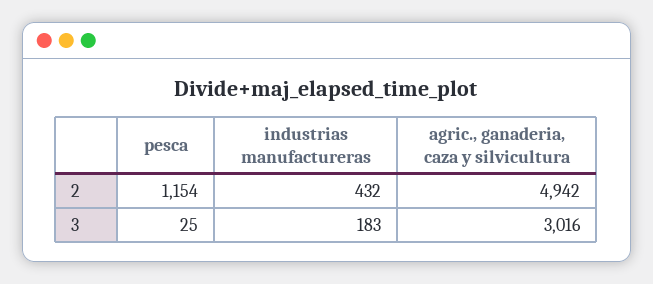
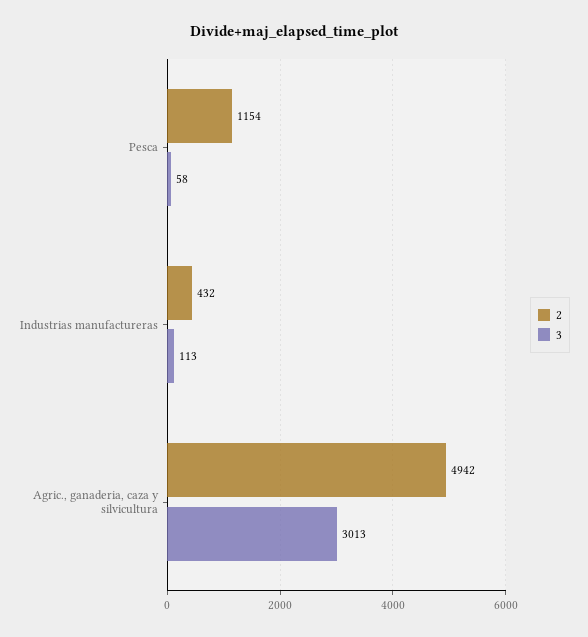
3, pesca: 25 -> 58
3, industrias manufactureras: 183 -> 113
3, agric., ganaderia, caza y silvicultura: 3016 -> 3013

